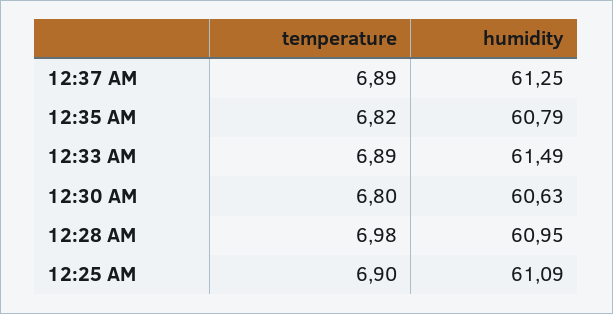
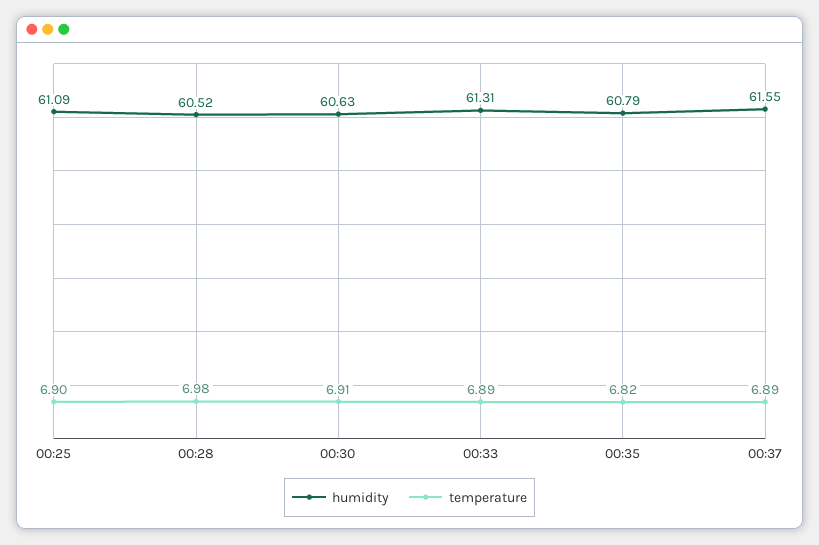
humidity, 12:37 AM: 61.25 -> 61.55
humidity, 12:33 AM: 61.49 -> 61.31
temperature, 12:30 AM: 6.8 -> 6.91
humidity, 12:28 AM: 60.95 -> 60.52

